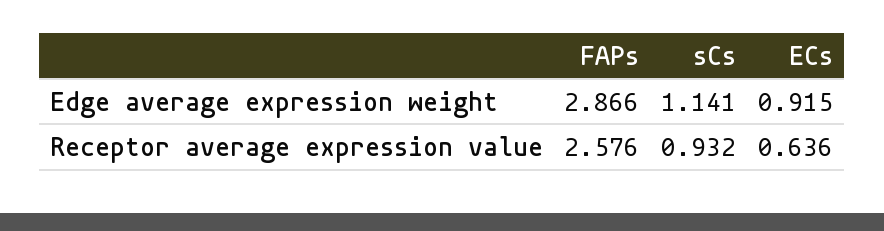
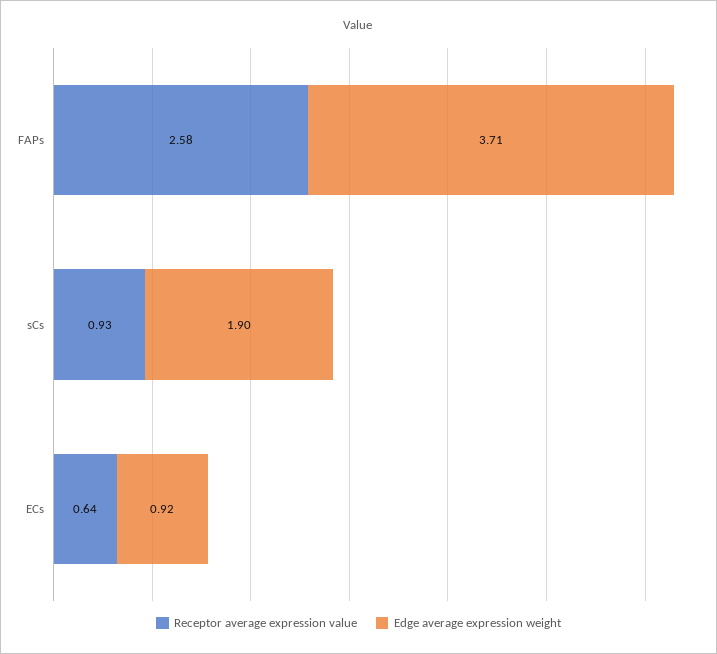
Edge average expression weight, FAPs: 2.866 -> 3.71
Edge average expression weight, sCs: 1.141 -> 1.9

